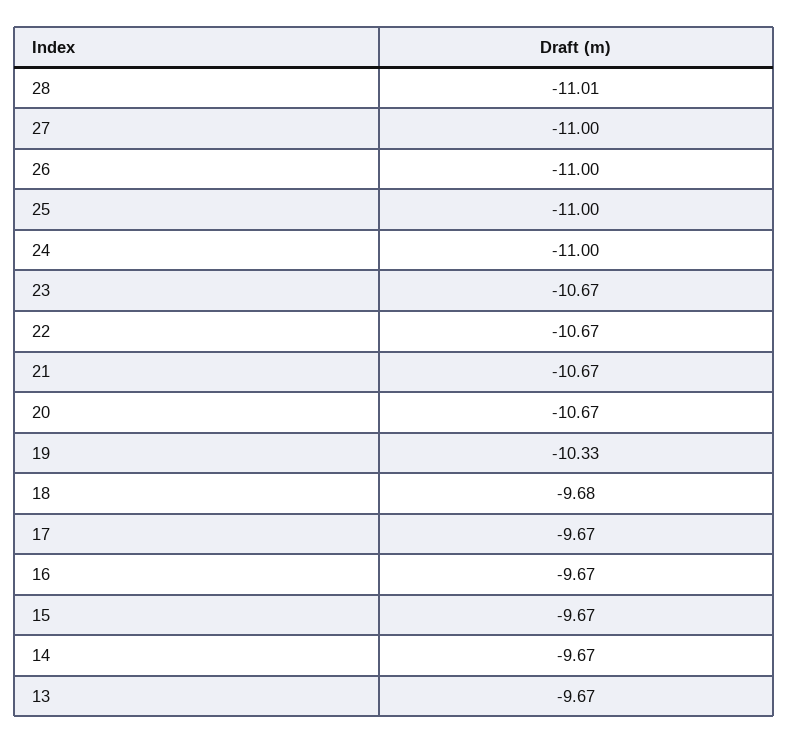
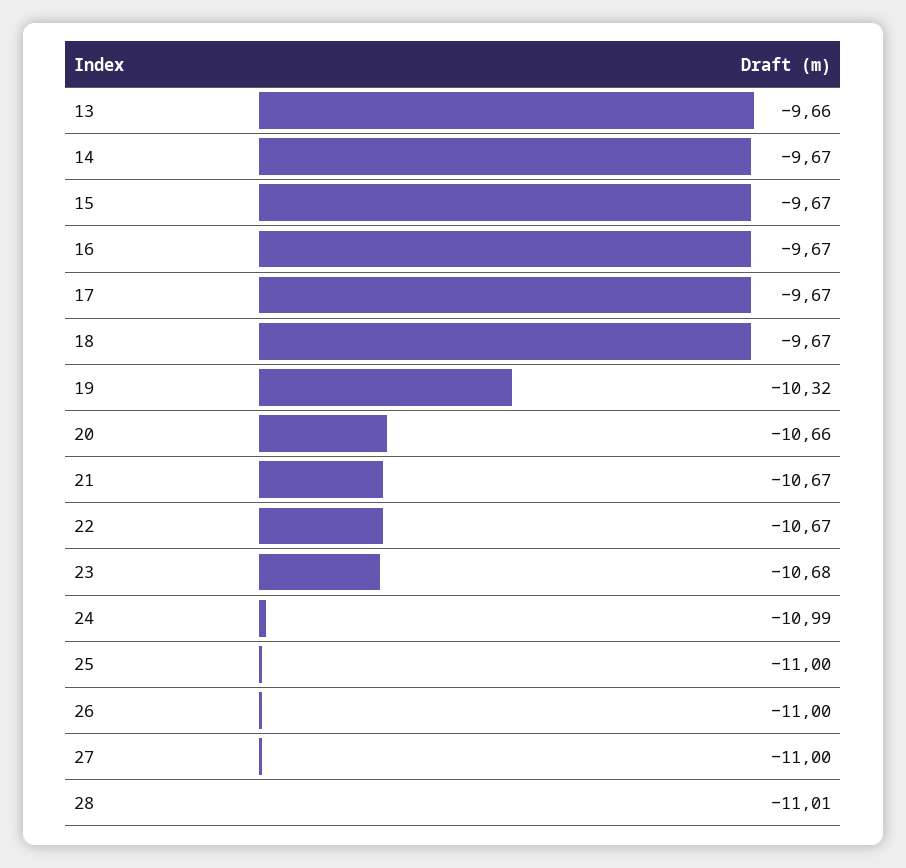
24: -11 -> -10.99
23: -10.67 -> -10.68
20: -10.67 -> -10.66
19: -10.33 -> -10.32
18: -9.68 -> -9.67
13: -9.67 -> -9.66

